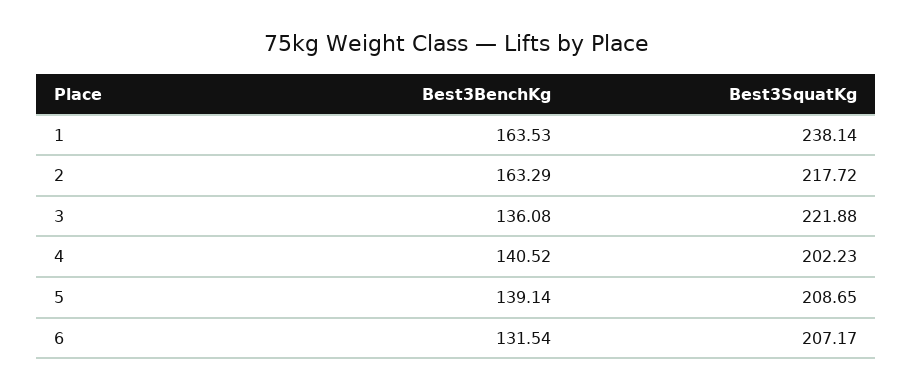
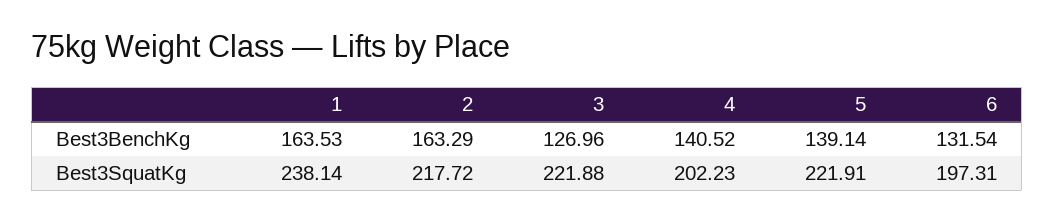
Best3BenchKg, 3: 136.08 -> 126.96
Best3SquatKg, 5: 208.65 -> 221.91
Best3SquatKg, 6: 207.17 -> 197.31

